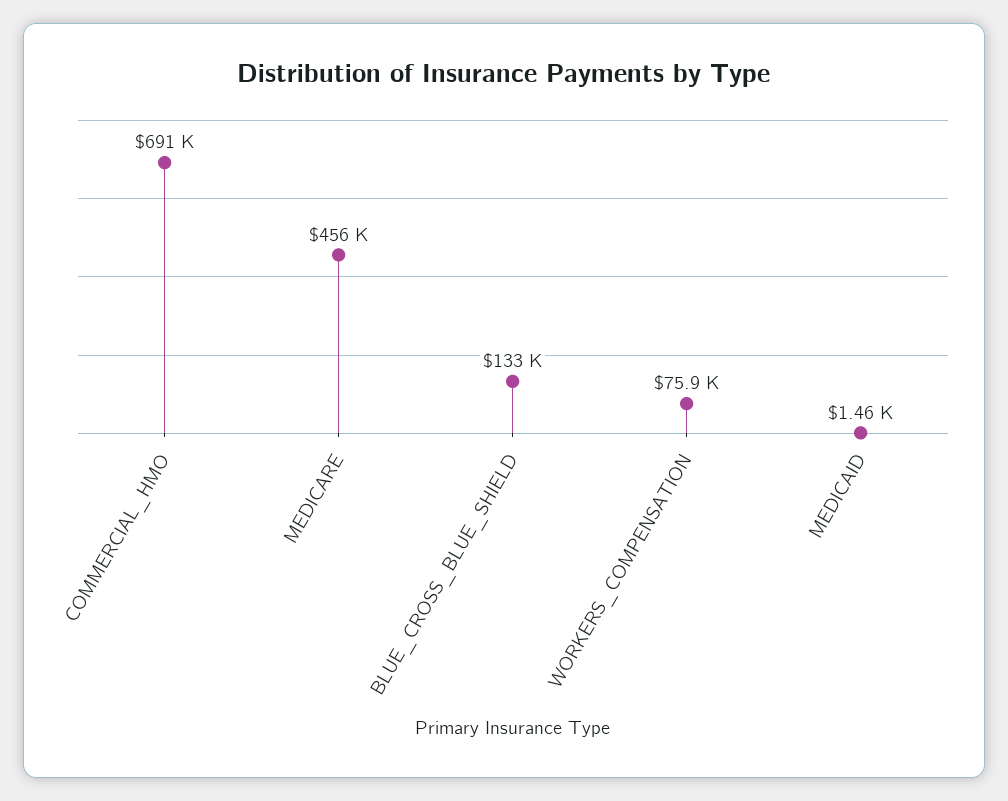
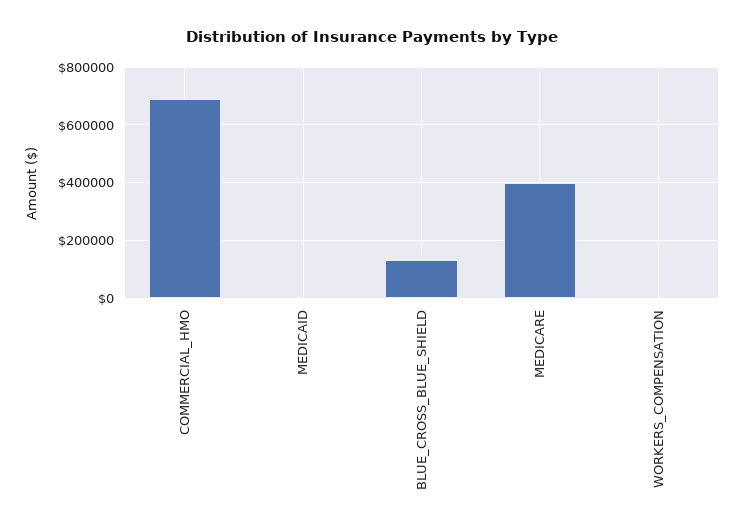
MEDICARE: 456000 -> 400000
WORKERS_COMPENSATION: 75900 -> 0

